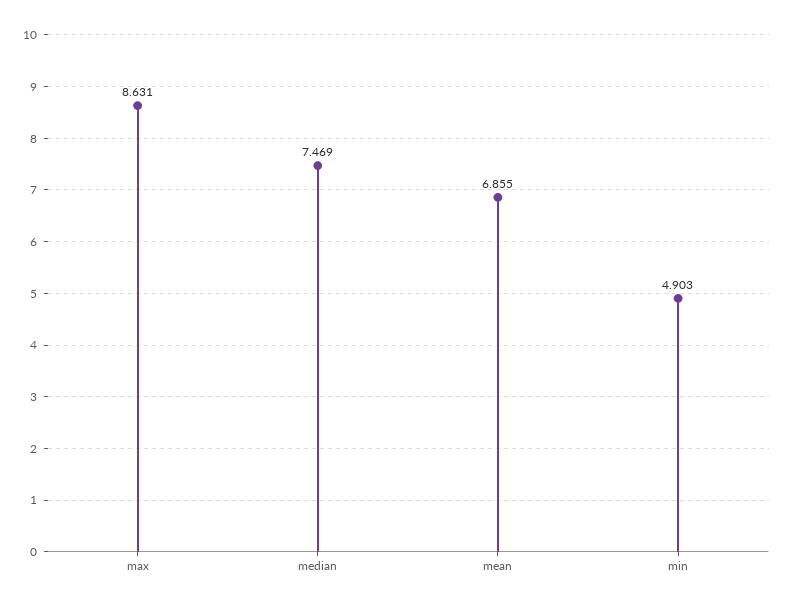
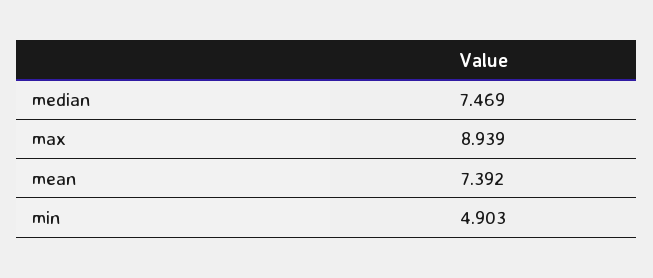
max: 8.631 -> 8.939
mean: 6.855 -> 7.392

